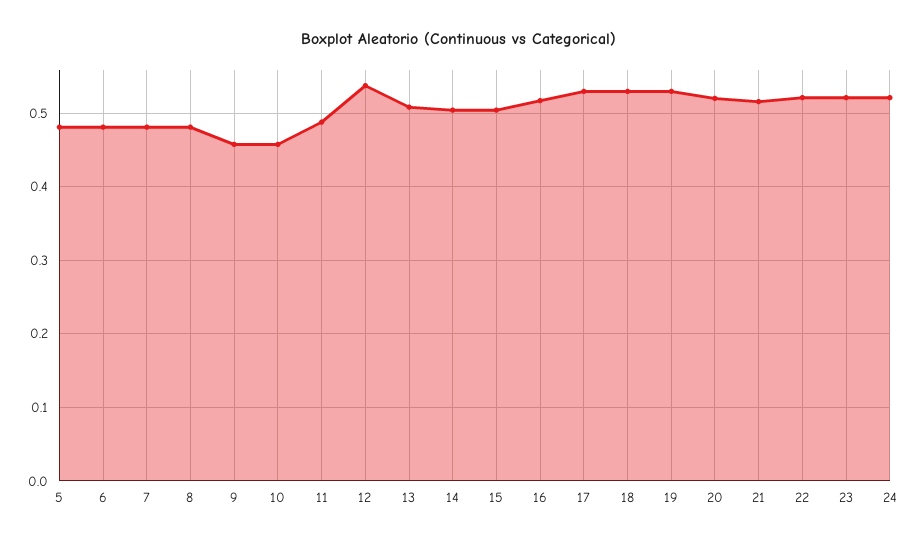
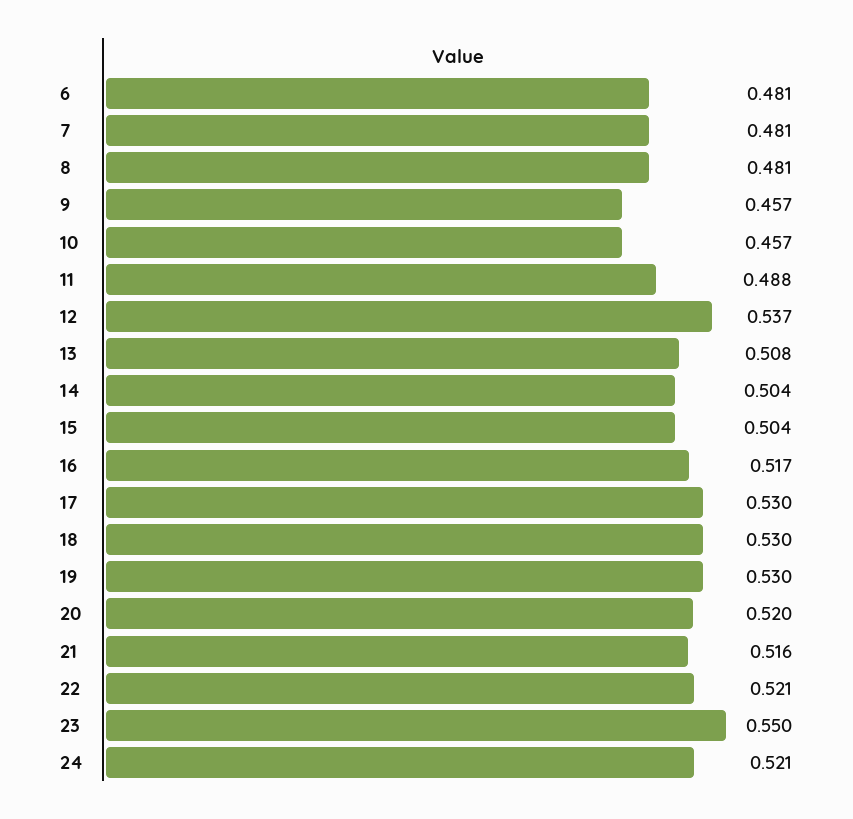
5: 0.48 -> none
23: 0.52 -> 0.55

